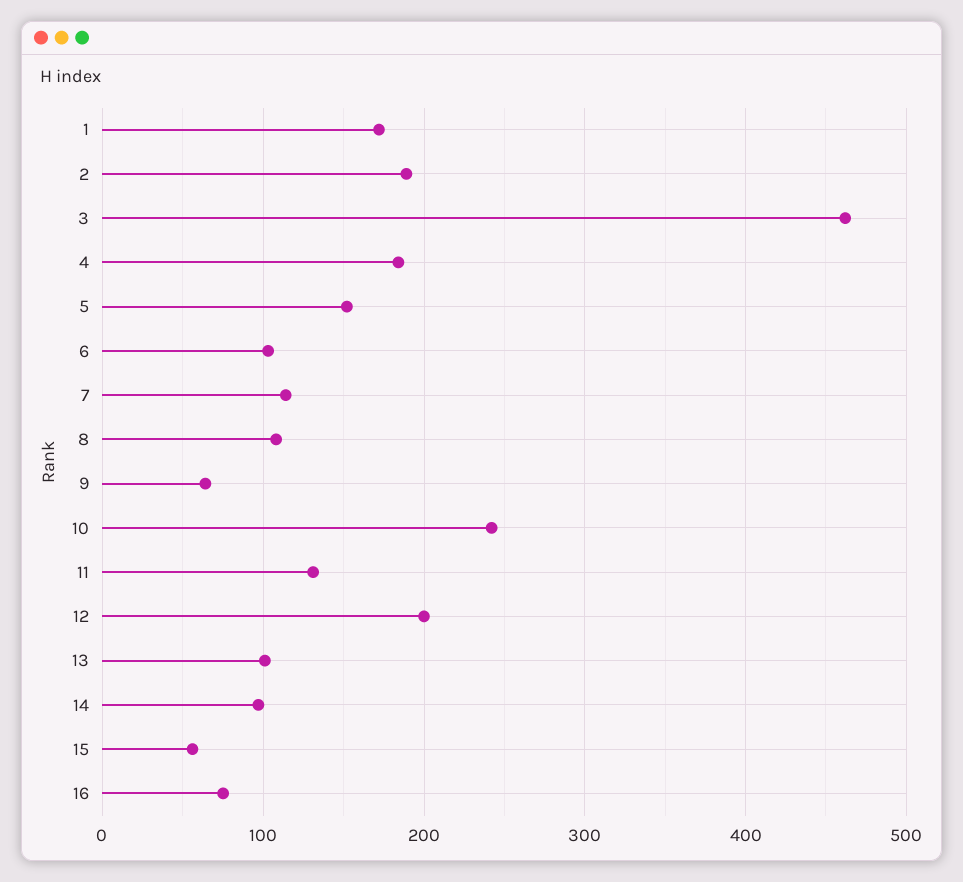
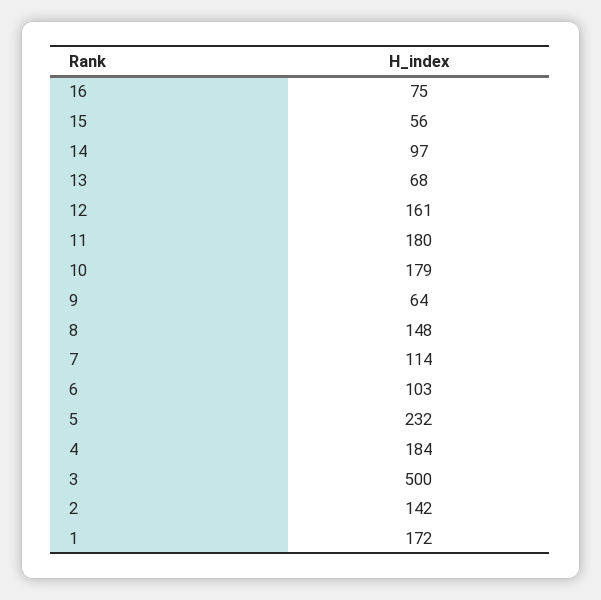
2: 190 -> 142
3: 460 -> 500
5: 150 -> 232
8: 110 -> 148
10: 240 -> 179
11: 130 -> 180
12: 200 -> 161
13: 100 -> 68

